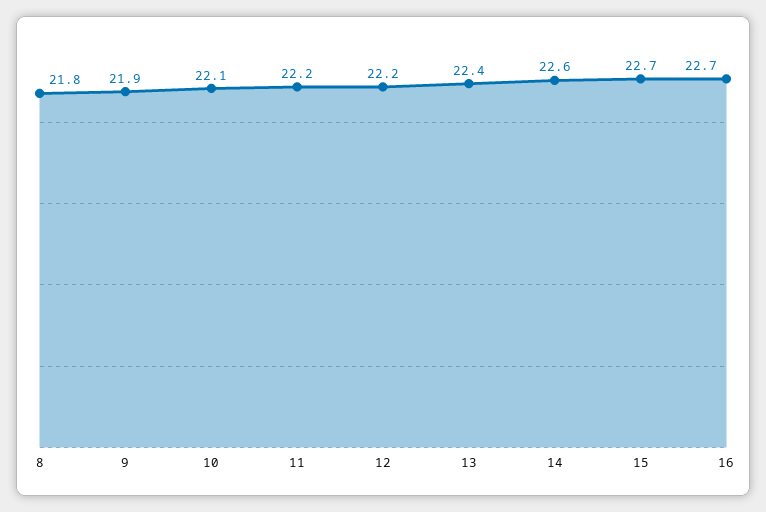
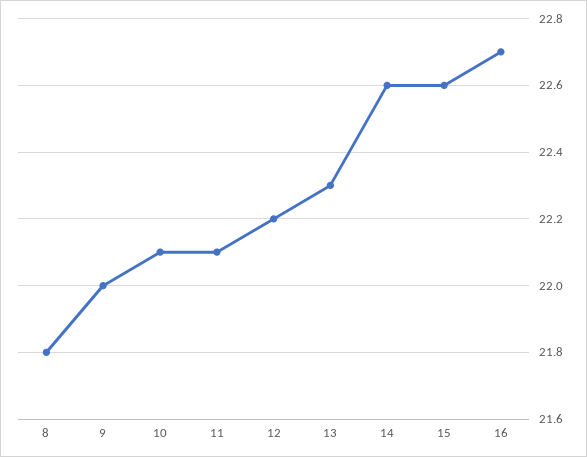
9: 21.9 -> 22
11: 22.2 -> 22.1
13: 22.4 -> 22.3
15: 22.7 -> 22.6

